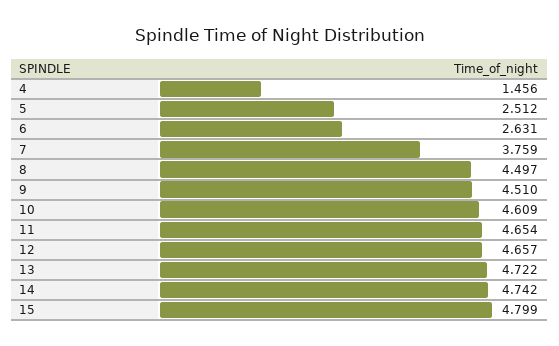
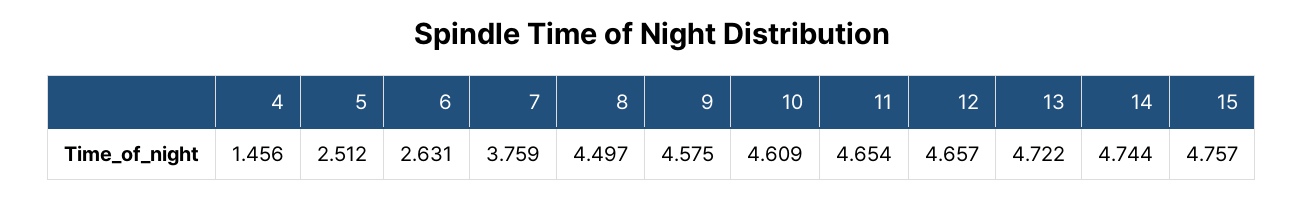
9: 4.51 -> 4.575
14: 4.742 -> 4.744
15: 4.799 -> 4.757

